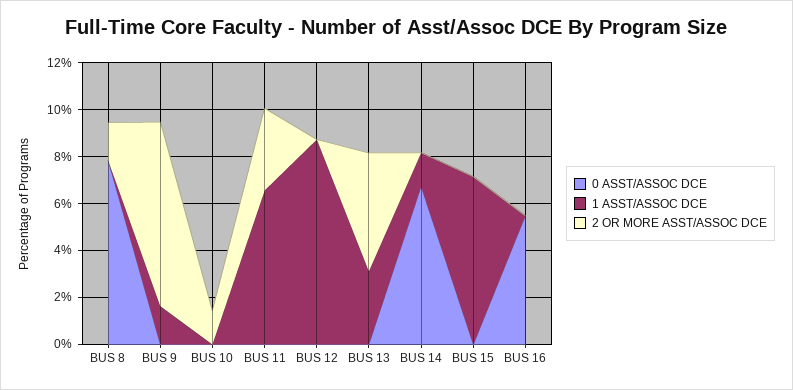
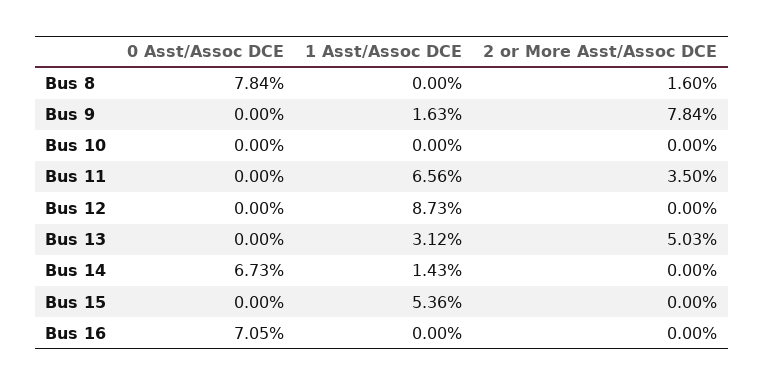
2 OR MORE ASST/ASSOC DCE, BUS 10: 1.5 -> 0
1 ASST/ASSOC DCE, BUS 15: 7 -> 5.36
0 ASST/ASSOC DCE, BUS 16: 5.5 -> 7.05

